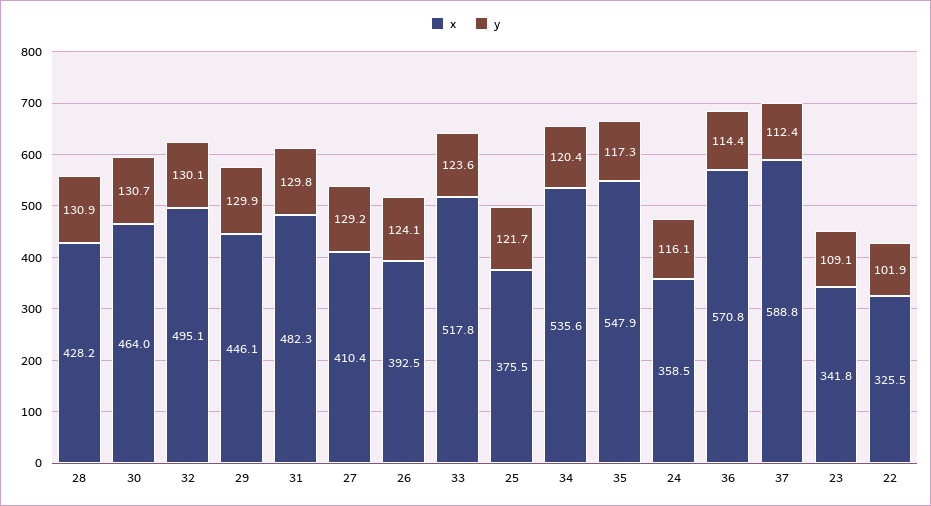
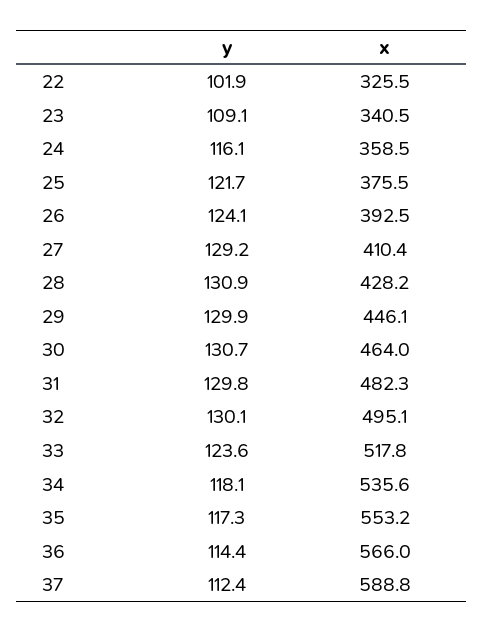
y, 34: 120.4 -> 118.1
x, 35: 547.9 -> 553.2
x, 36: 570.8 -> 566
x, 23: 341.8 -> 340.5

